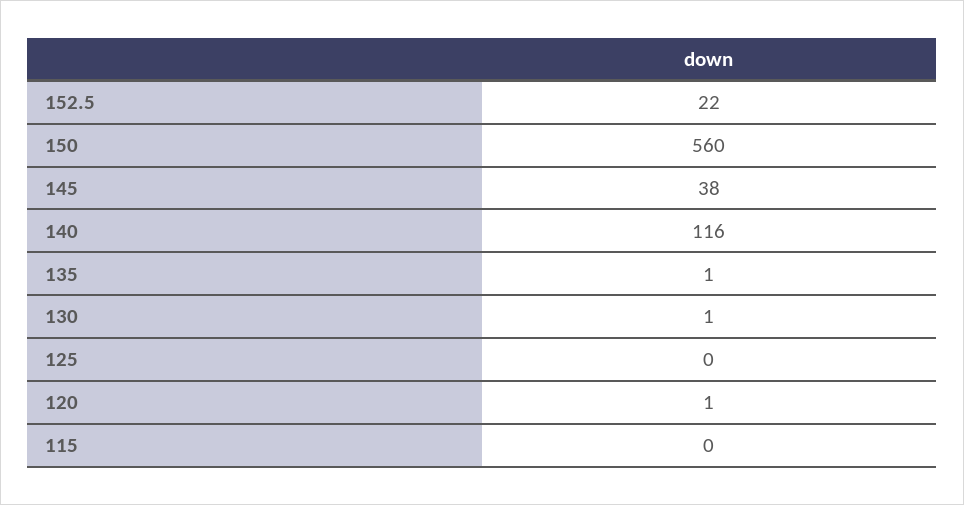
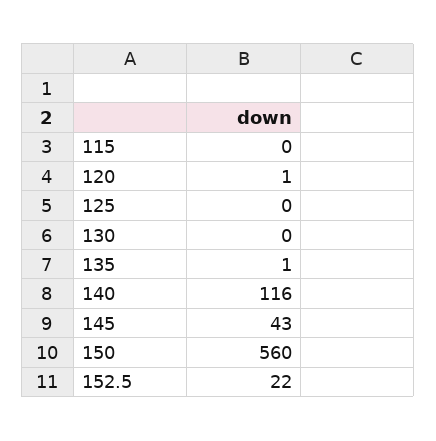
145: 38 -> 43
130: 1 -> 0

